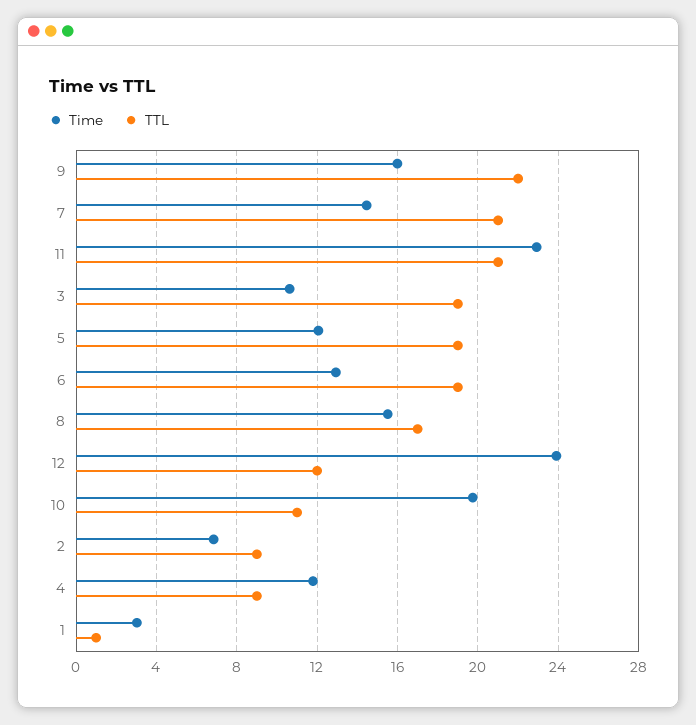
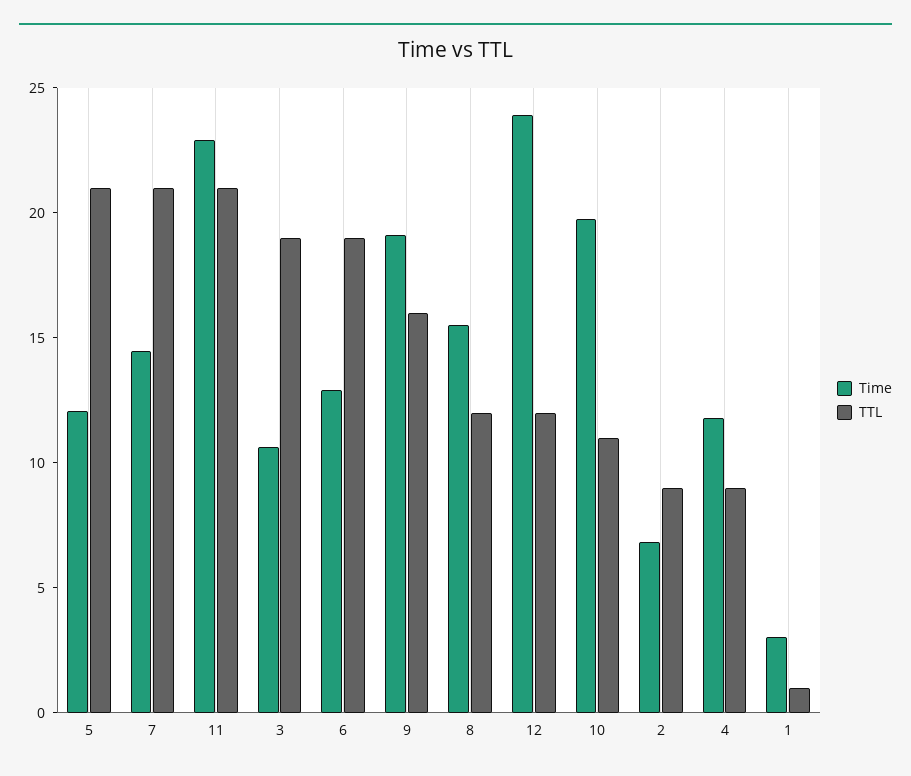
Time, 9: 16 -> 19
TTL, 9: 22 -> 16
TTL, 5: 19 -> 21
TTL, 8: 17 -> 12

